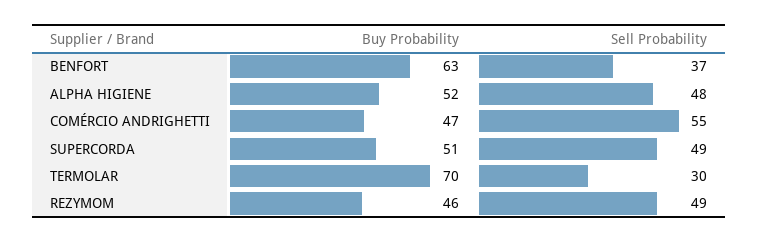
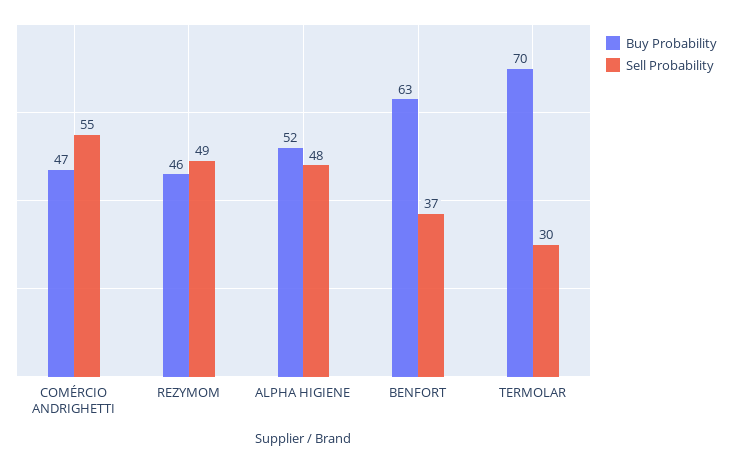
Buy Probability, SUPERCORDA: 51 -> none
Sell Probability, SUPERCORDA: 49 -> none

